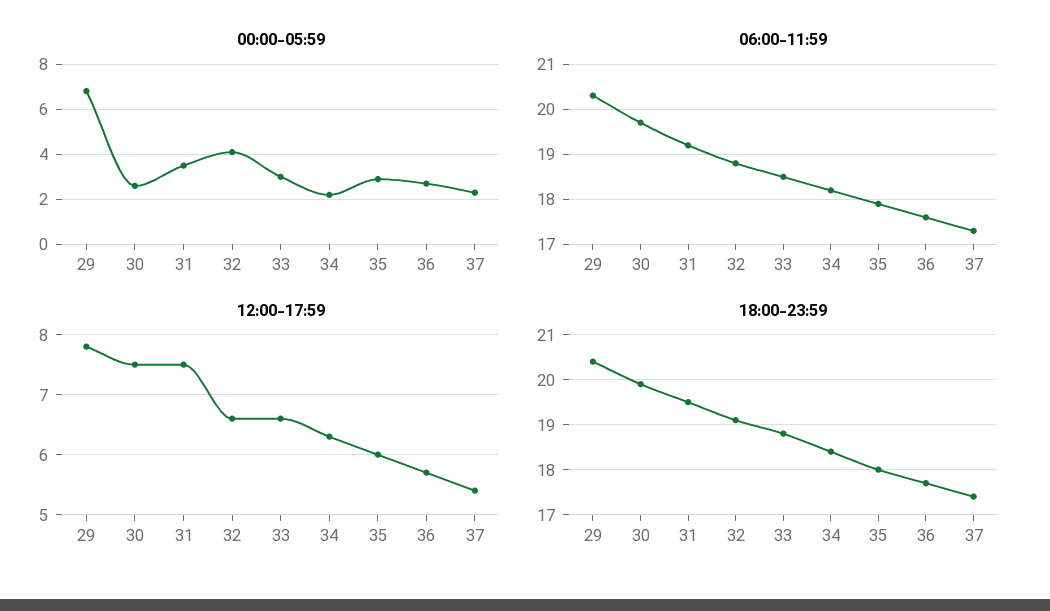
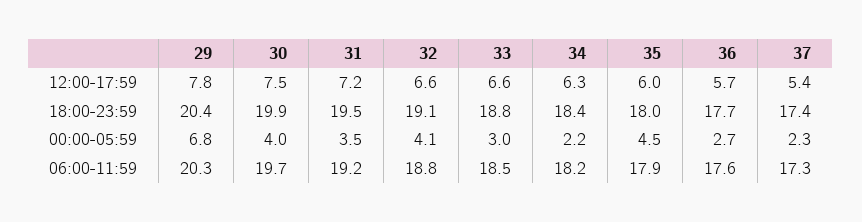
00:00-05:59, 30: 2.5 -> 4
00:00-05:59, 35: 3 -> 4.5
12:00-17:59, 31: 7.5 -> 7.2

